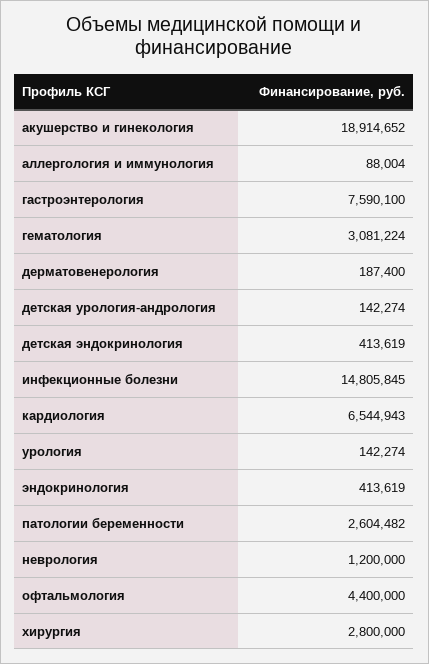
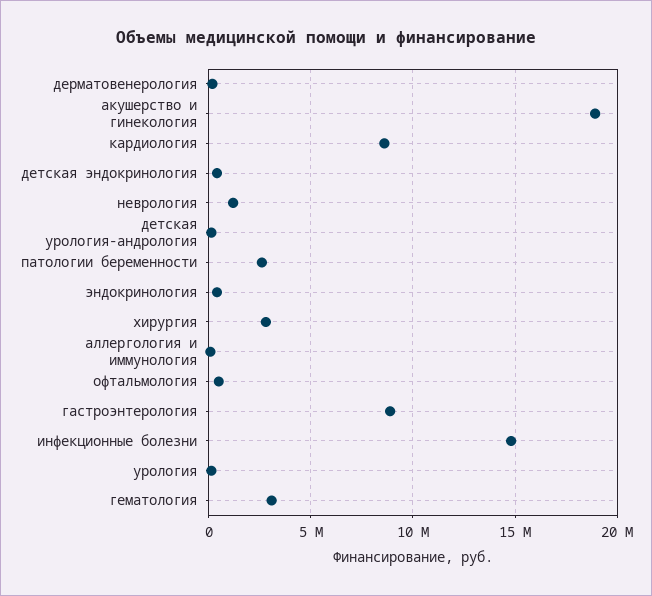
гастроэнтерология: 7590100 -> 9000000
кардиология: 6544943 -> 8500000
офтальмология: 4400000 -> 500000

